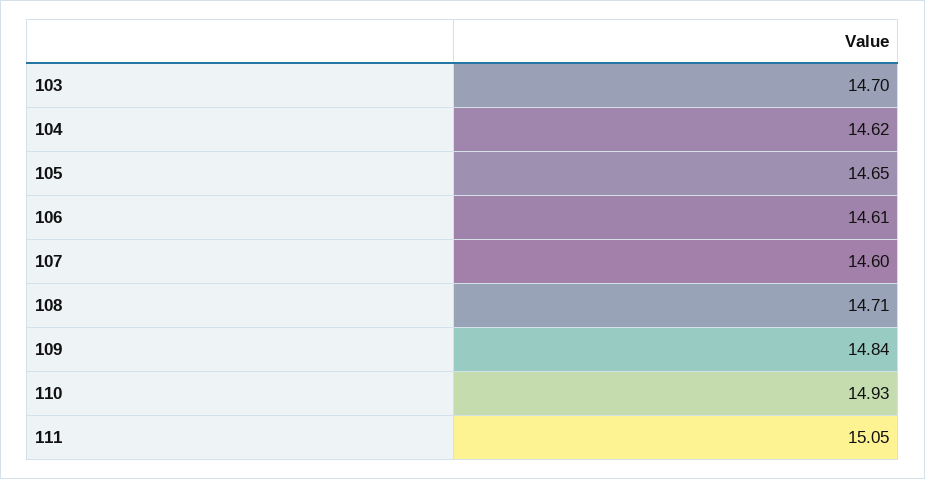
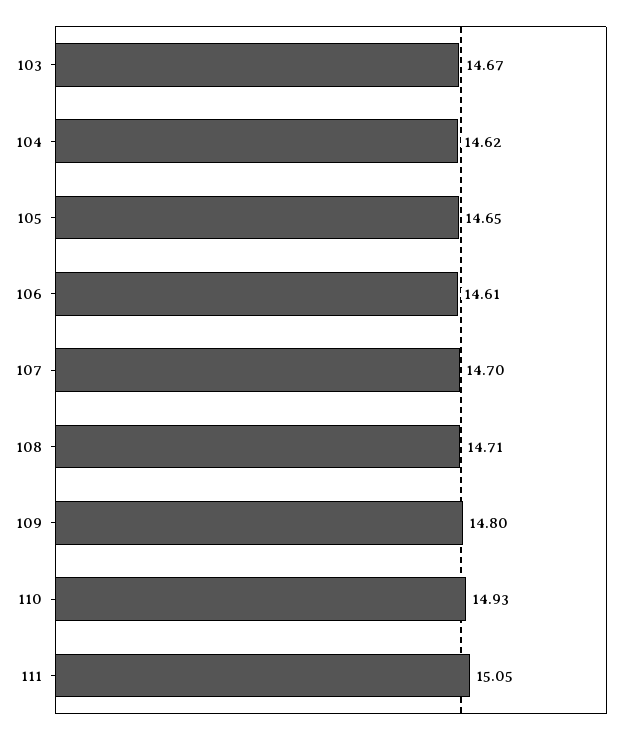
103: 14.7 -> 14.67
107: 14.6 -> 14.7
109: 14.84 -> 14.8

